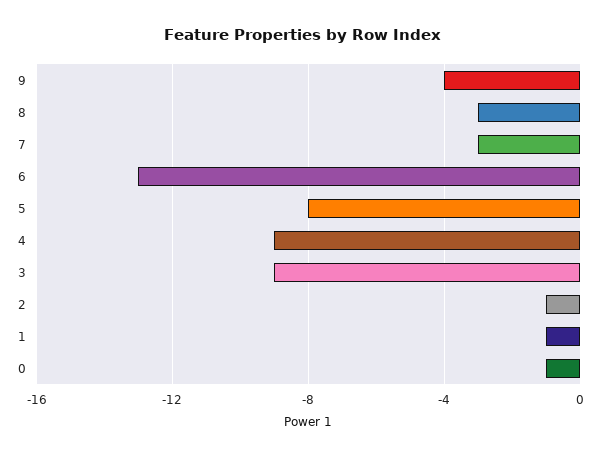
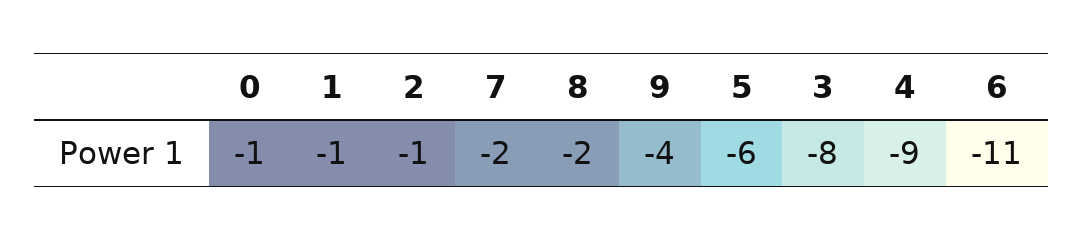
8: -3 -> -2
7: -3 -> -2
6: -13 -> -11
5: -8 -> -6
3: -9 -> -8

